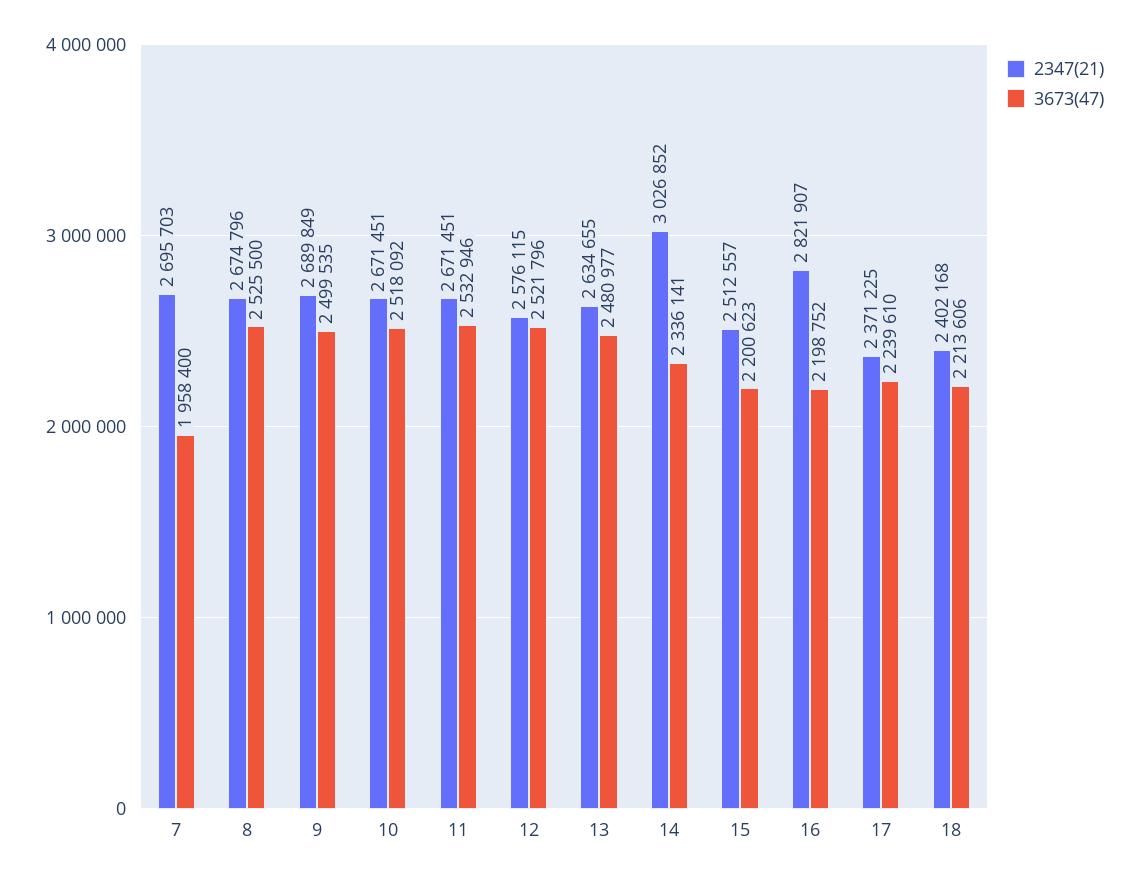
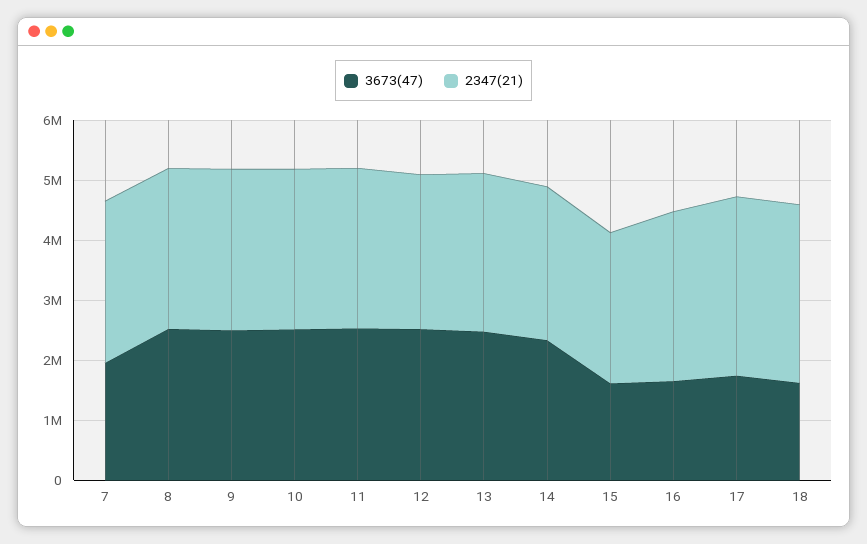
2347(21), 14: 3026852 -> 2600000
3673(47), 15: 2200623 -> 1600000
3673(47), 16: 2198752 -> 1600000
2347(21), 17: 2371225 -> 3000000
3673(47), 17: 2239610 -> 1800000
2347(21), 18: 2402168 -> 3000000
3673(47), 18: 2213606 -> 1600000

